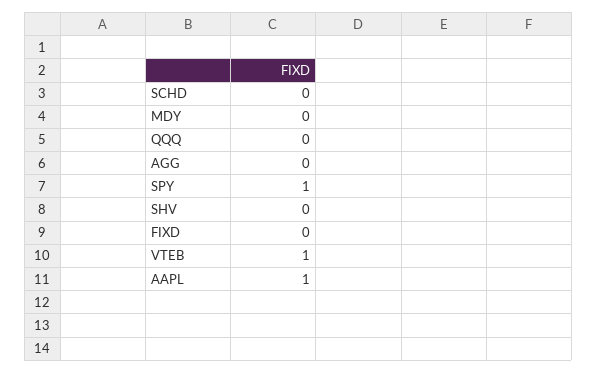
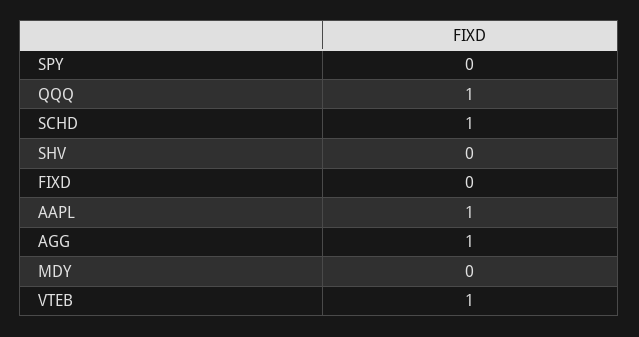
SCHD: 0 -> 1
QQQ: 0 -> 1
AGG: 0 -> 1
SPY: 1 -> 0

